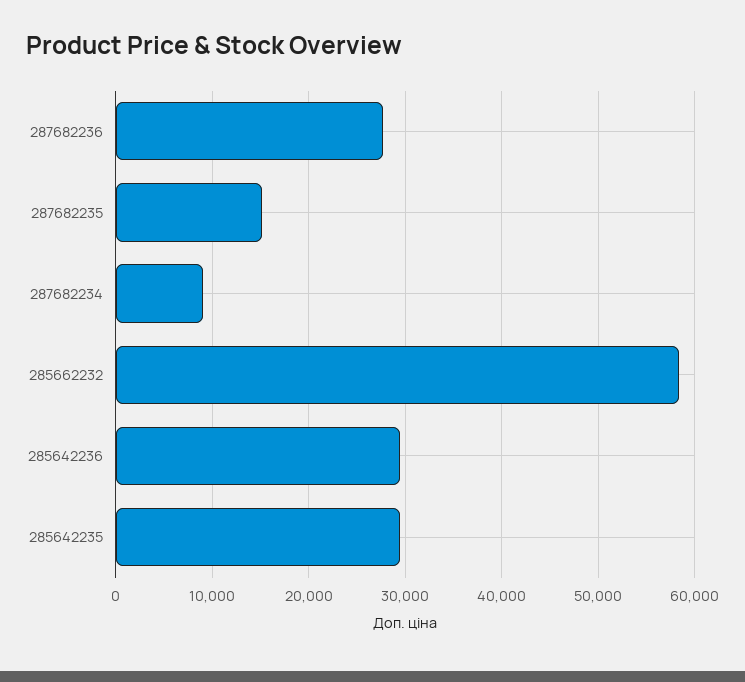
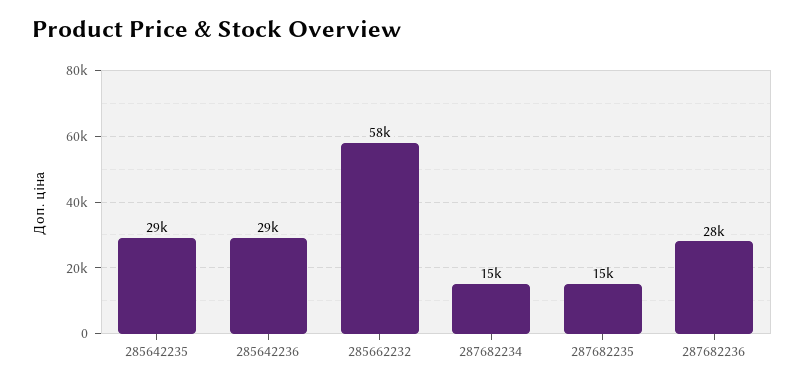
287682234: 9000 -> 15000

